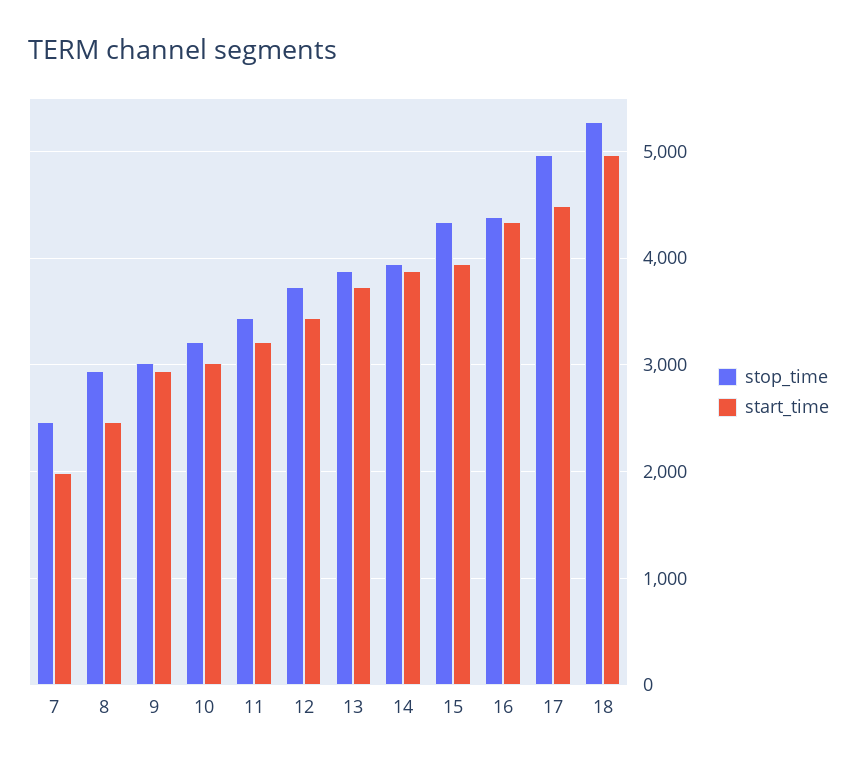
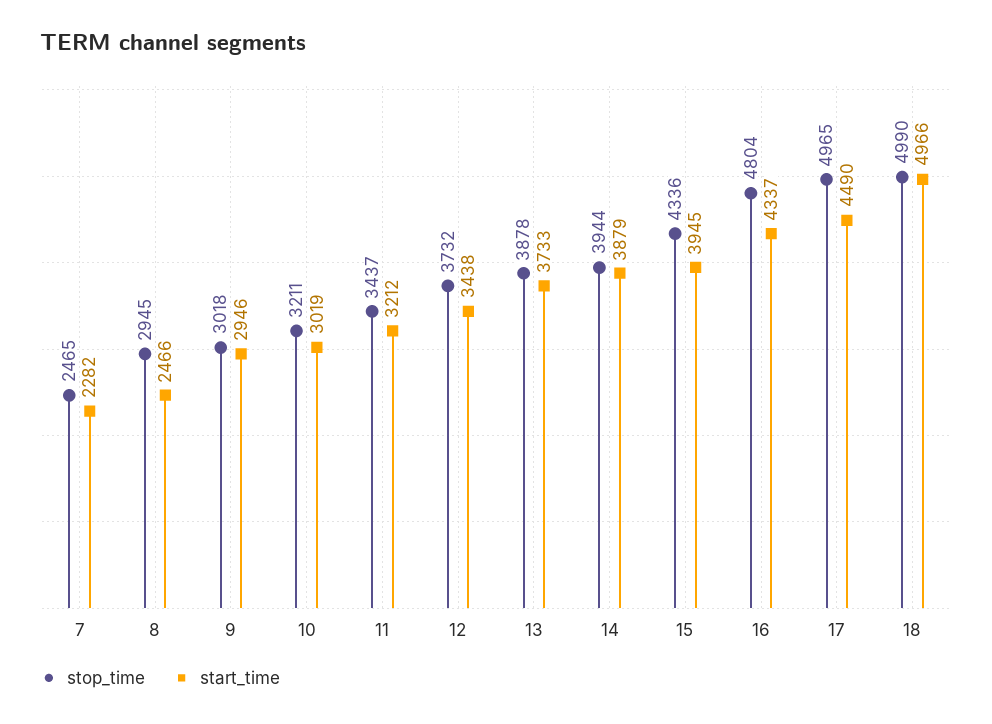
start_time, 7: 2000 -> 2282
stop_time, 16: 4400 -> 4804
stop_time, 18: 5300 -> 4990

